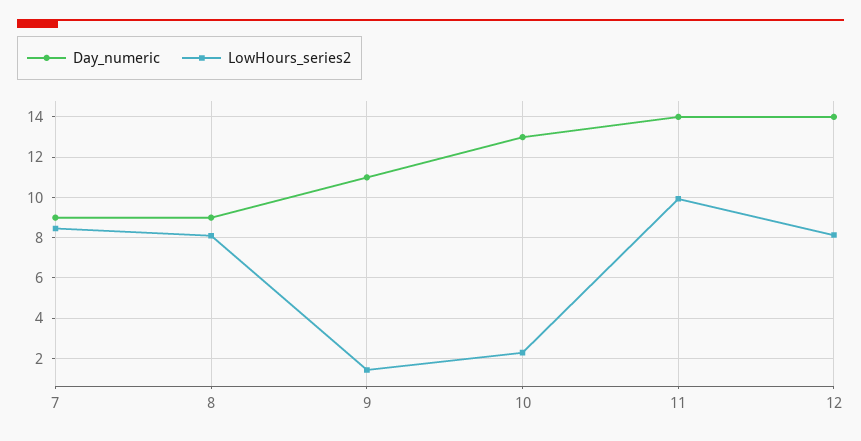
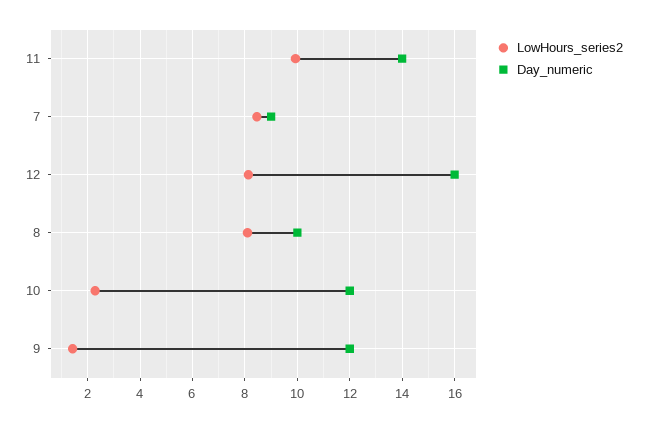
Day_numeric, 8: 9 -> 10
Day_numeric, 9: 11 -> 12
Day_numeric, 10: 13 -> 12
Day_numeric, 12: 14 -> 16

